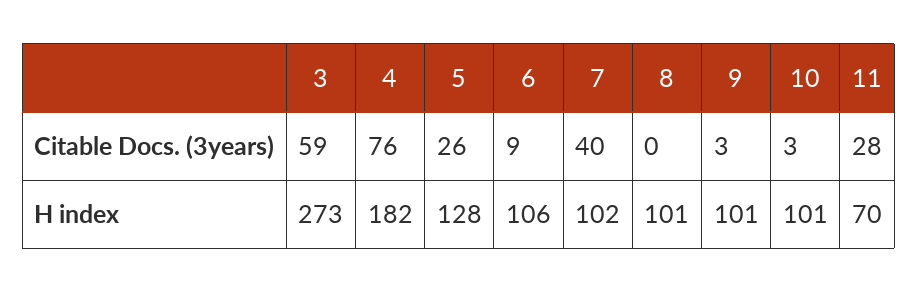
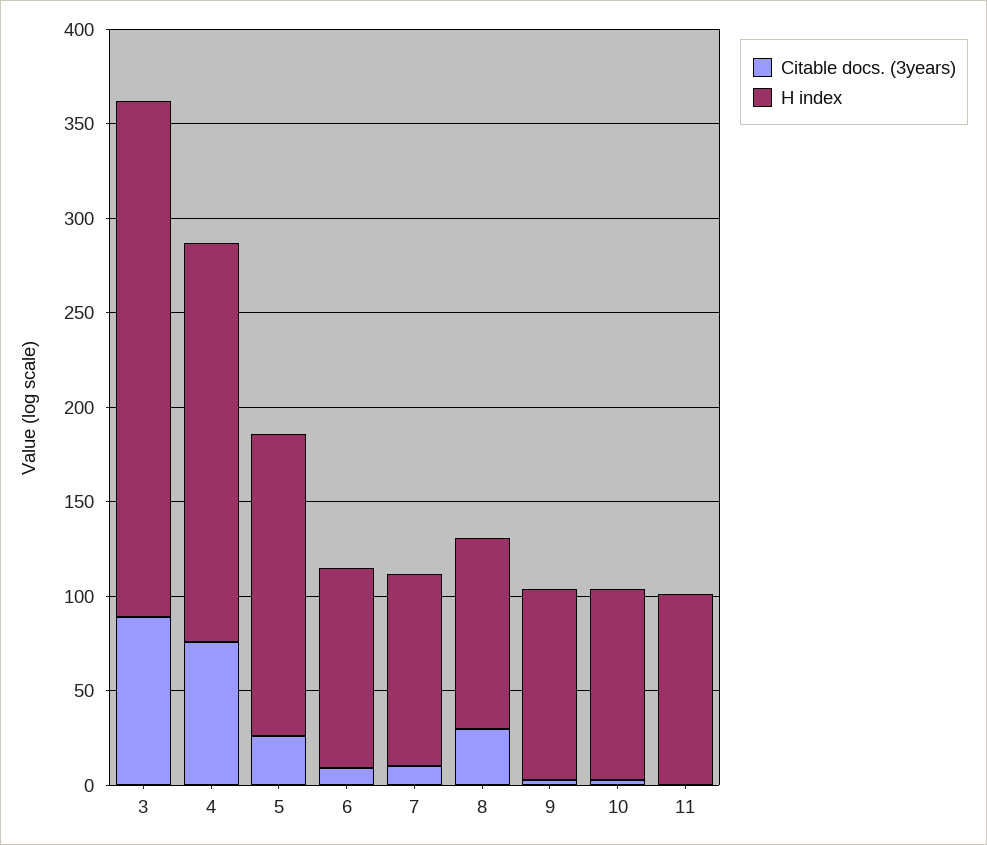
Citable Docs. (3years), 3: 59 -> 90
Citable Docs. (3years), 7: 40 -> 10
Citable Docs. (3years), 8: 0 -> 30
Citable Docs. (3years), 11: 28 -> 0
H index, 4: 182 -> 210
H index, 5: 128 -> 160
H index, 11: 70 -> 100

